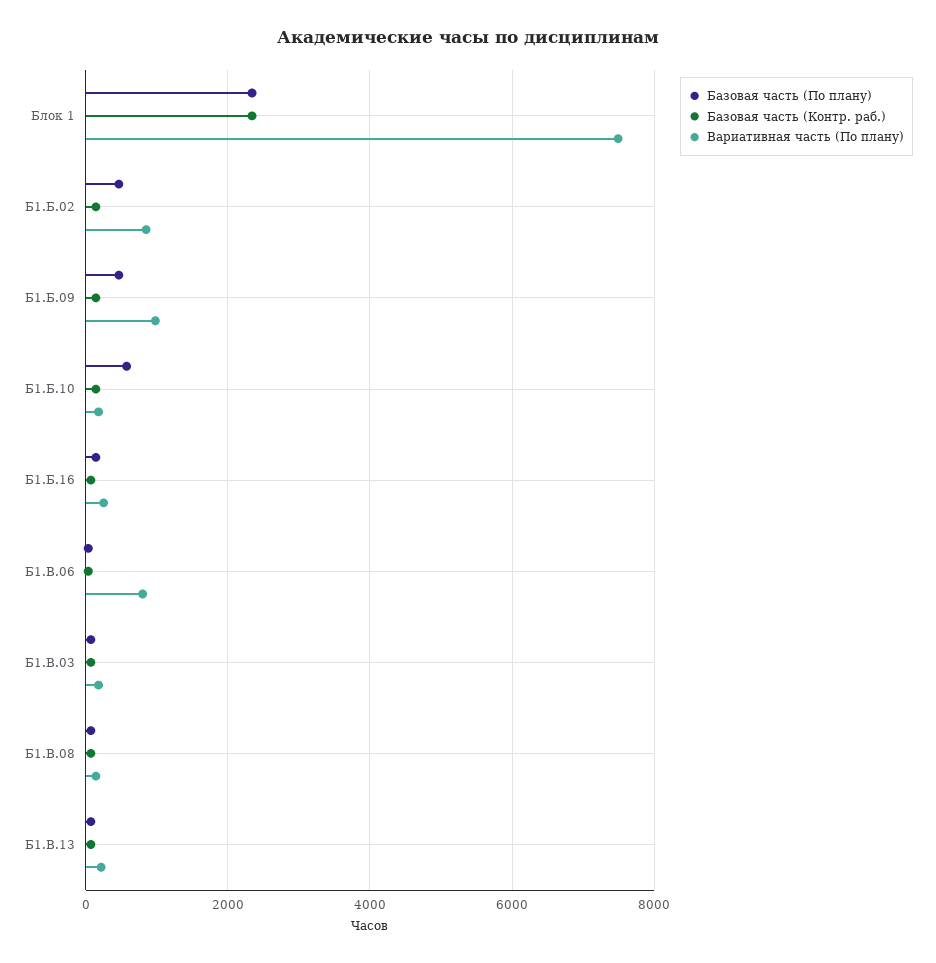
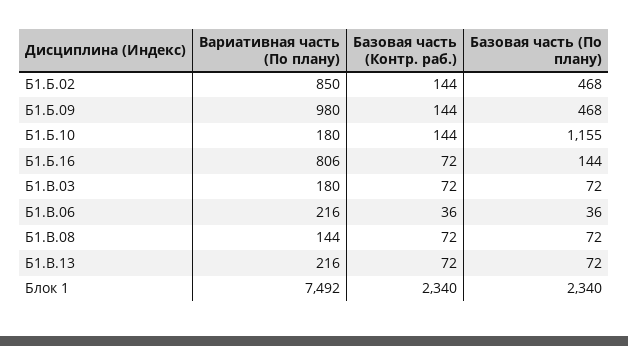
Базовая часть (По плану), Б1.Б.10: 600 -> 1155
Вариативная часть (По плану), Б1.Б.16: 200 -> 806
Вариативная часть (По плану), Б1.В.06: 800 -> 216

